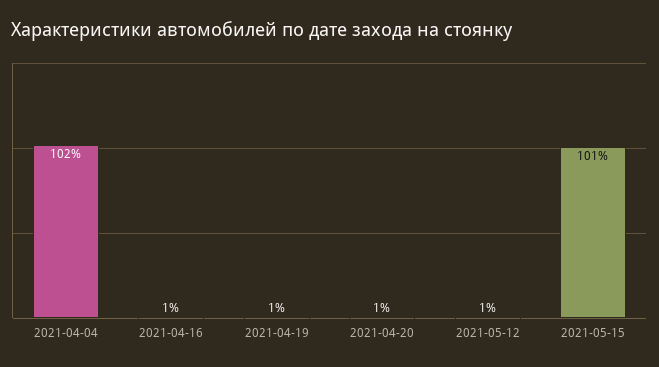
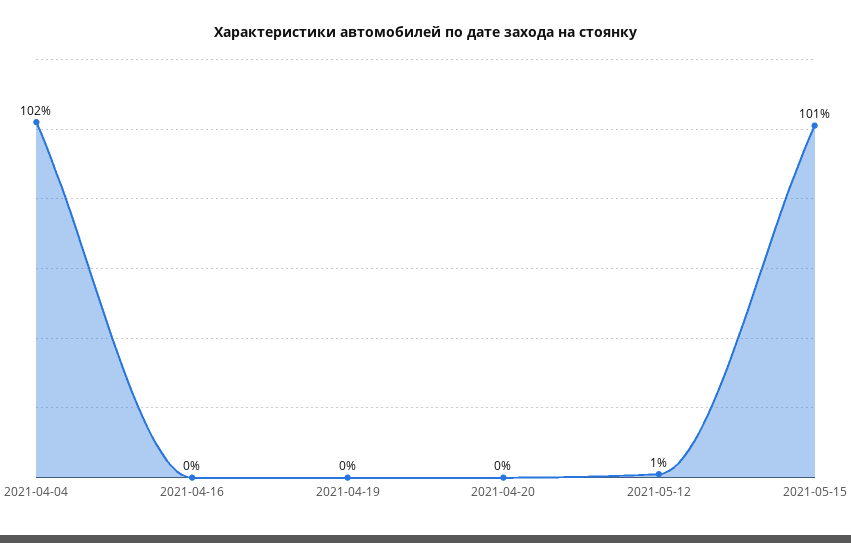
2021-04-16: 1 -> 0
2021-04-19: 1 -> 0
2021-04-20: 1 -> 0

